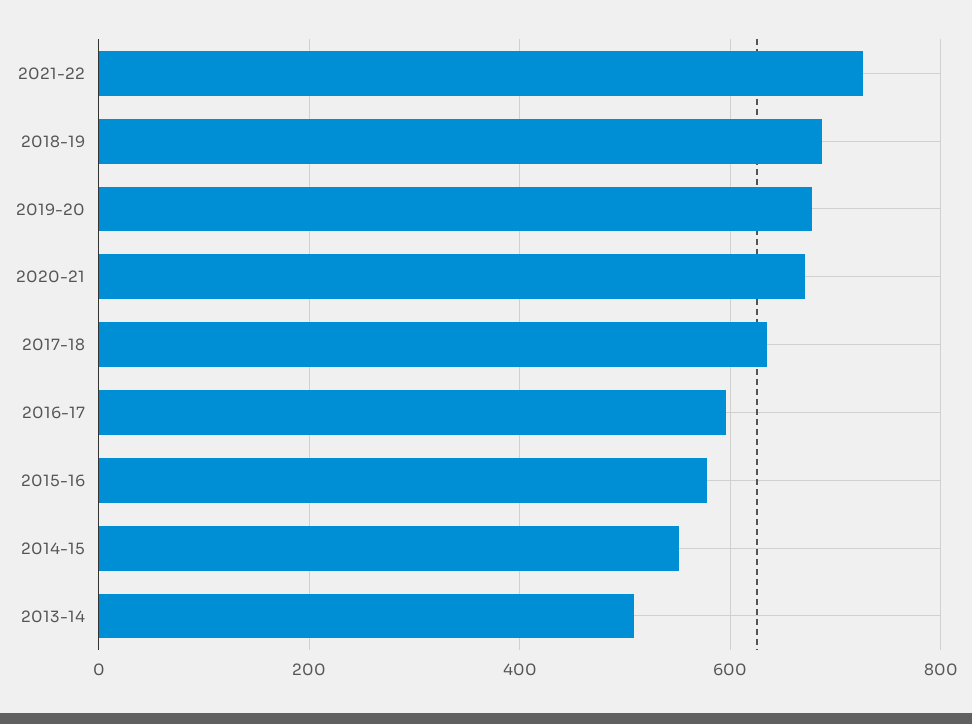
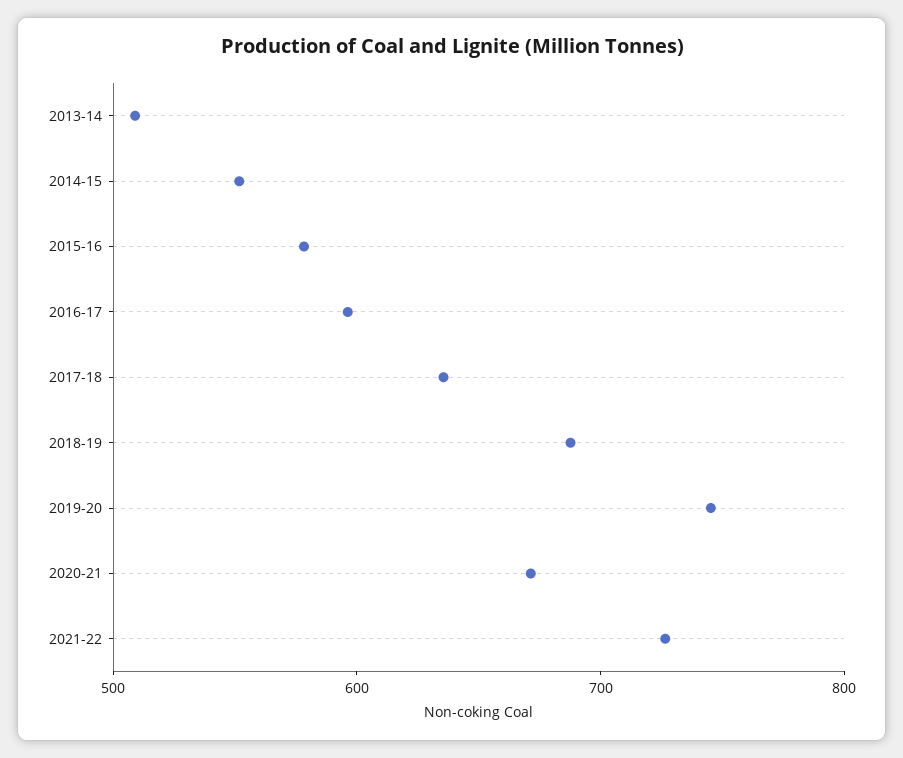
2019-20: 680 -> 740

